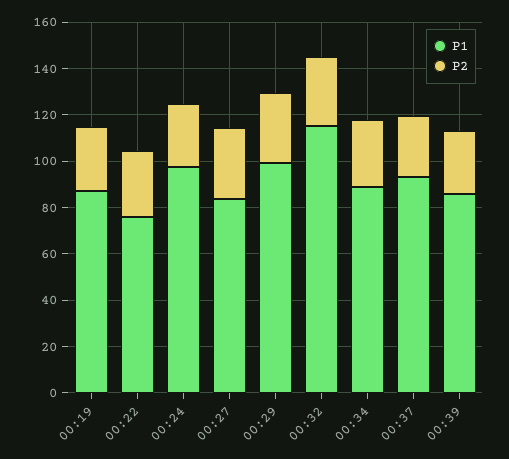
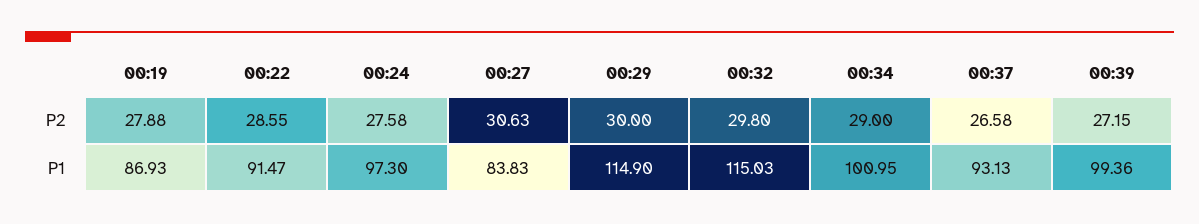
P1, 00:22: 75 -> 91.47
P1, 00:29: 100 -> 114.9
P1, 00:34: 90 -> 100.95
P1, 00:39: 85 -> 99.36

